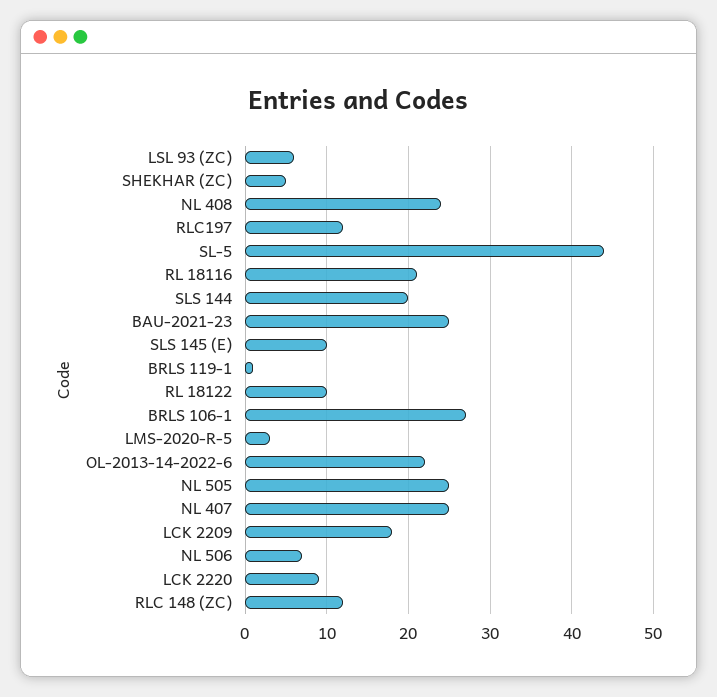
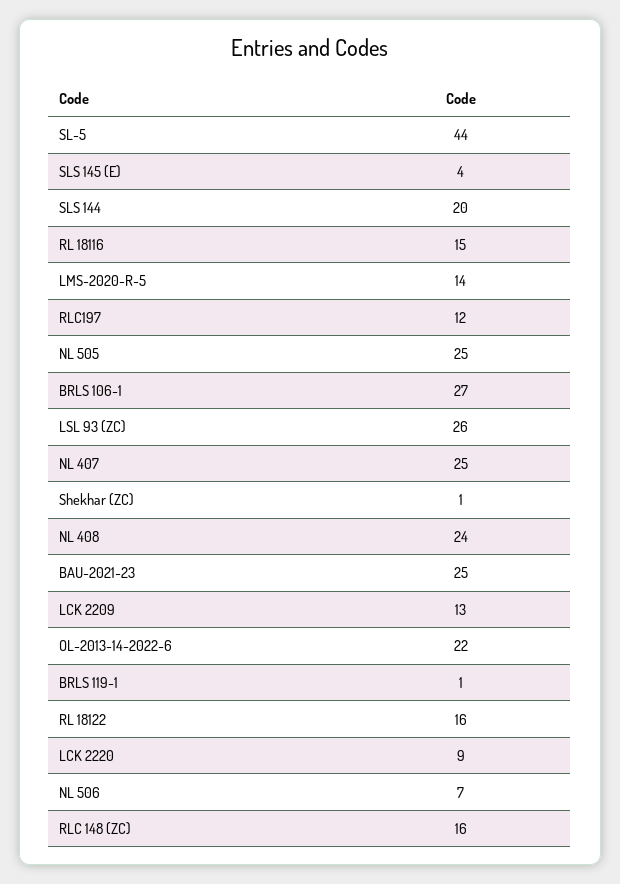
LSL 93 (ZC): 6 -> 26
SHEKHAR (ZC): 5 -> 1
RL 18116: 21 -> 15
SLS 145 (E): 10 -> 4
RL 18122: 10 -> 16
LMS-2020-R-5: 3 -> 14
LCK 2209: 18 -> 13
RLC 148 (ZC): 12 -> 16

